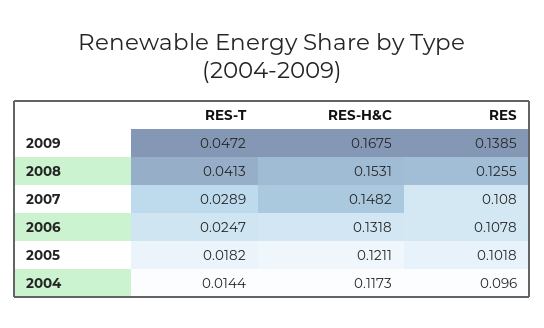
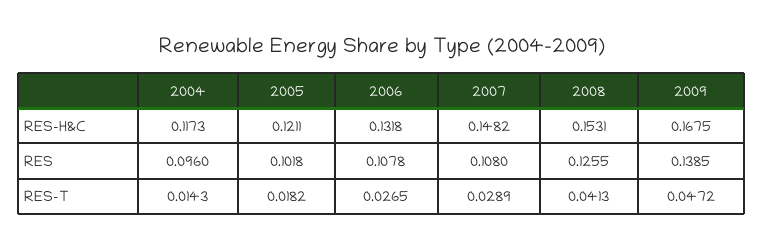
RES-T, 2006: 0.0247 -> 0.0265
RES-T, 2004: 0.0144 -> 0.0143

